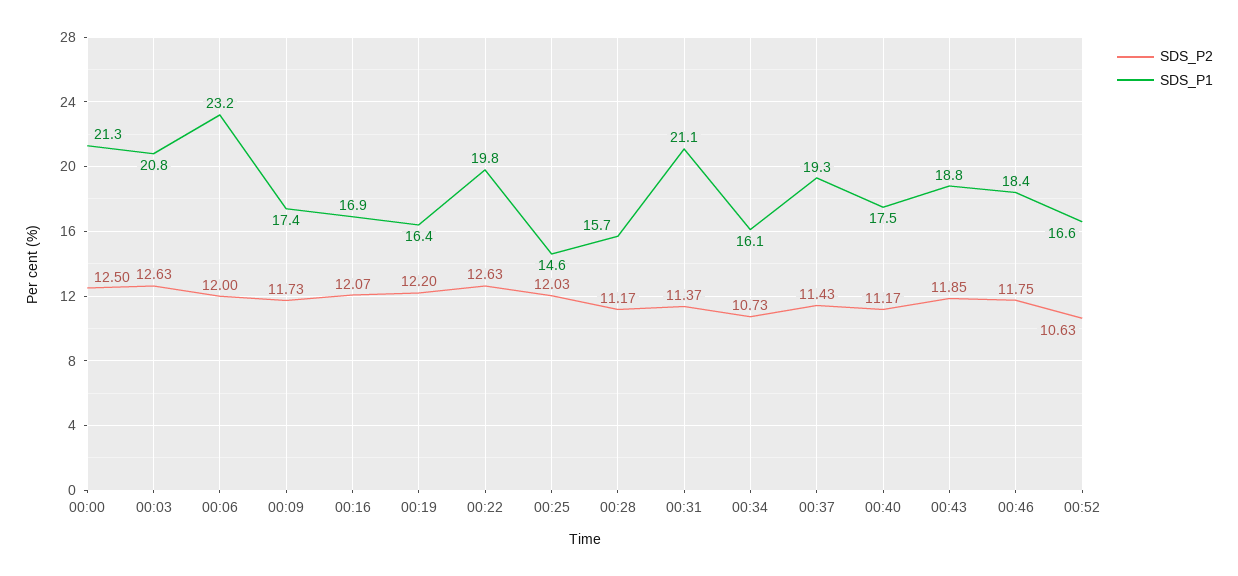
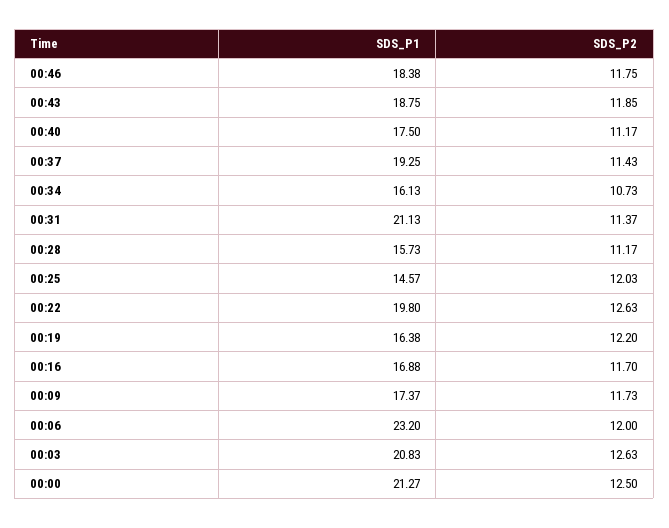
SDS_P2, 00:16: 12.07 -> 11.7
SDS_P2, 00:52: 10.63 -> none
SDS_P1, 00:52: 16.6 -> none

